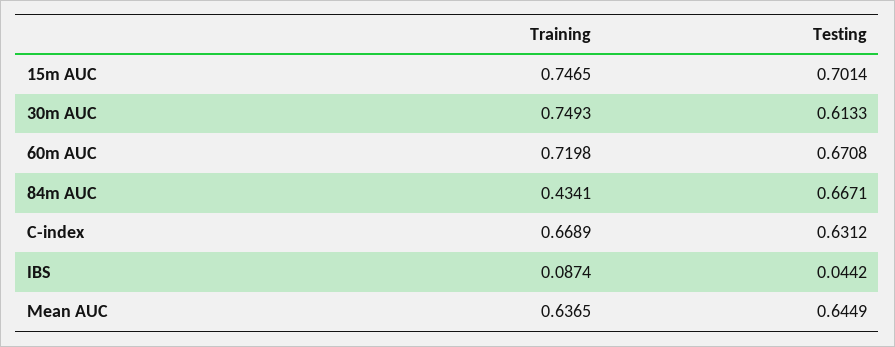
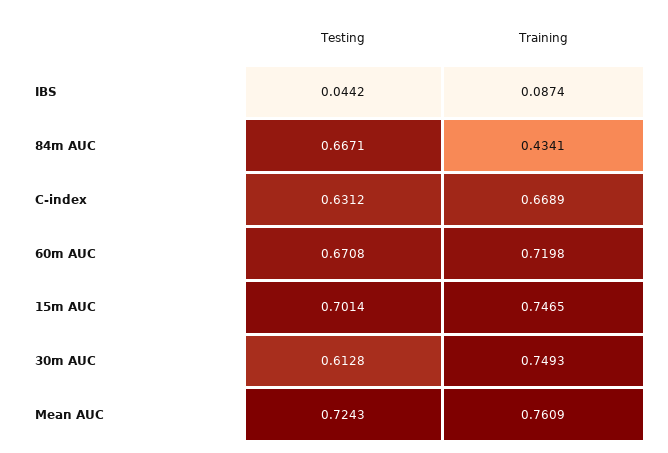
Testing, 30m AUC: 0.6133 -> 0.6128
Training, Mean AUC: 0.6365 -> 0.7609
Testing, Mean AUC: 0.6449 -> 0.7243

